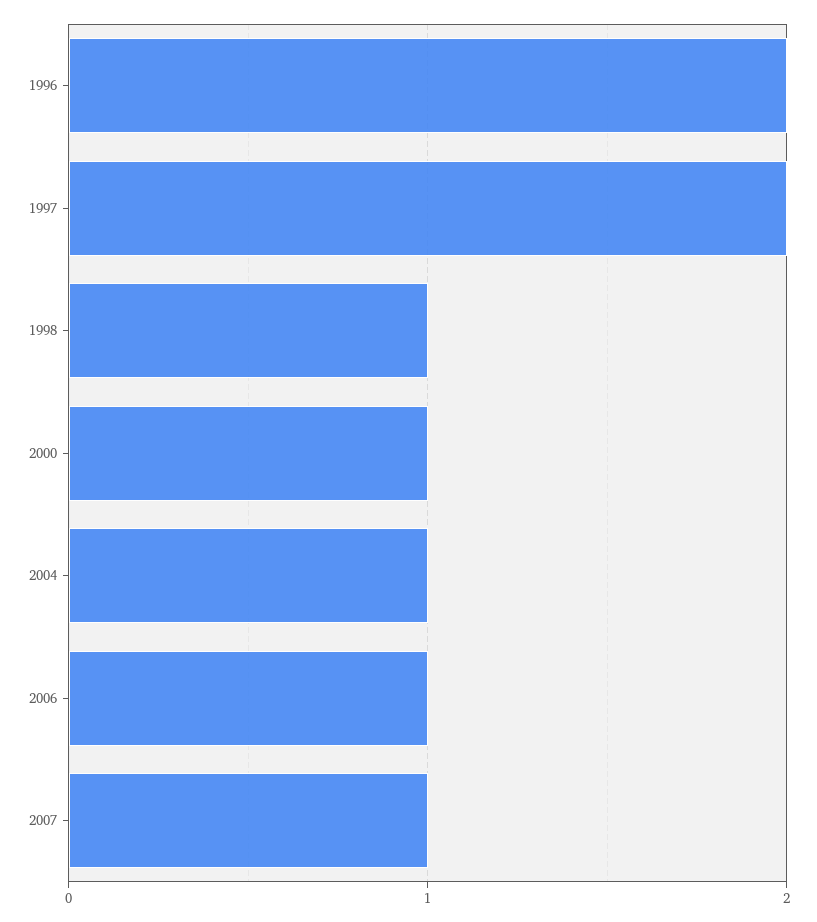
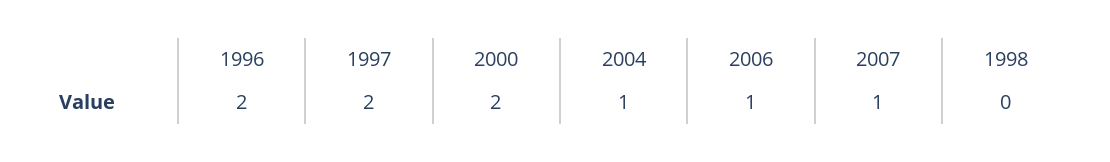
1998: 1 -> 0
2000: 1 -> 2

